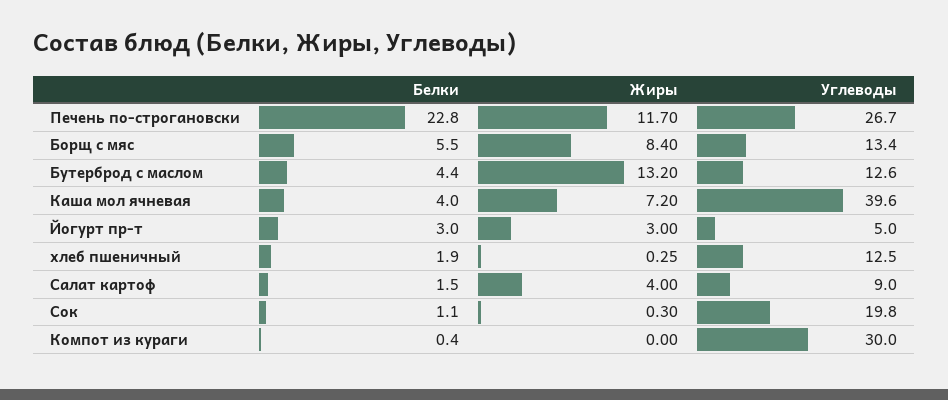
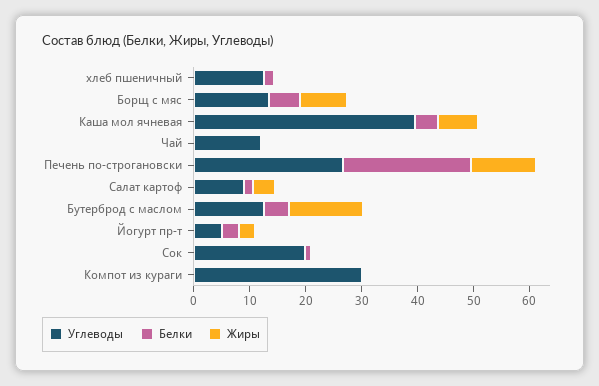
Углеводы, Чай: none -> 12
Белки, Чай: none -> 0
Жиры, Чай: none -> 0

